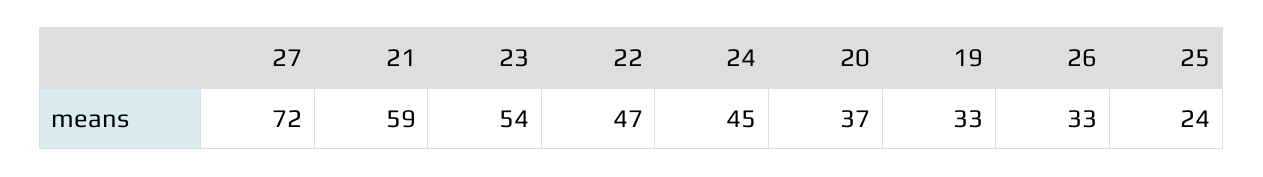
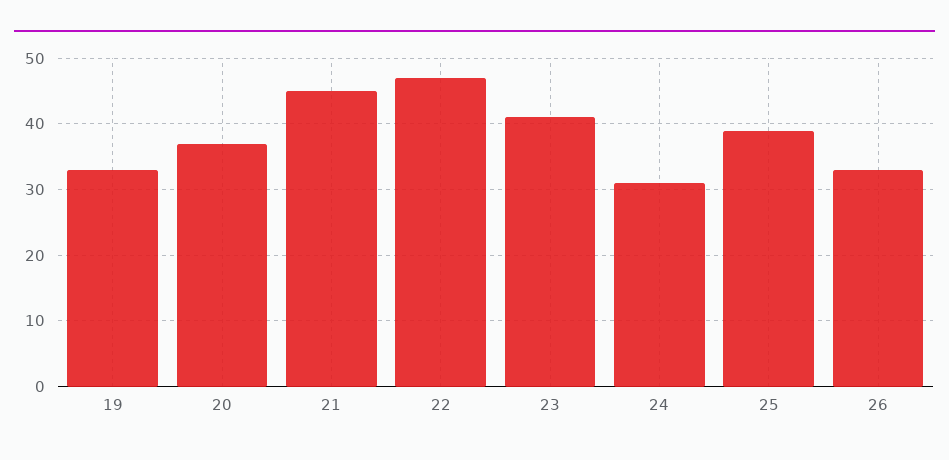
27: 72 -> none
21: 59 -> 45
23: 54 -> 41
24: 45 -> 31
25: 24 -> 39

